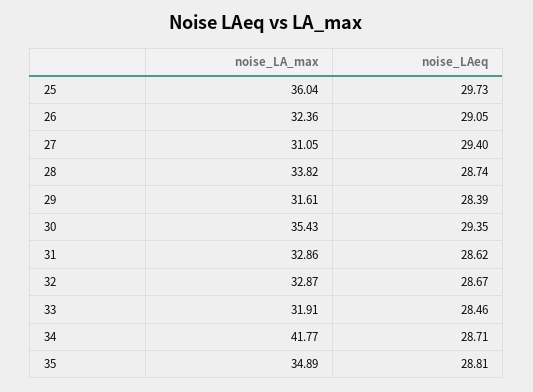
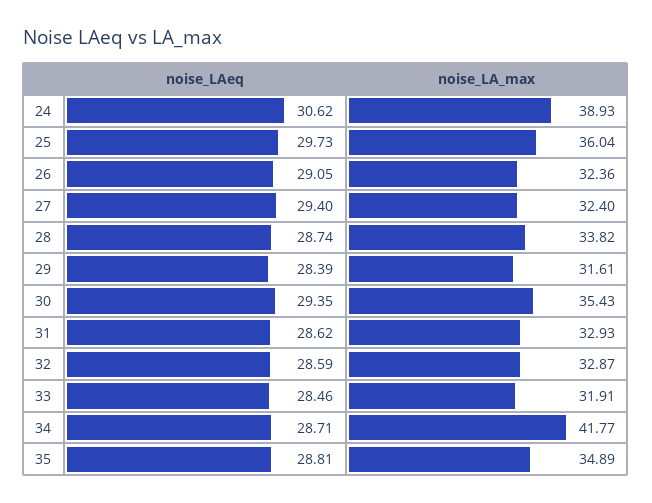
noise_LA_max, 27: 31.05 -> 32.4
noise_LA_max, 31: 32.86 -> 32.93
noise_LAeq, 32: 28.67 -> 28.59
noise_LAeq, 24: none -> 30.62
noise_LA_max, 24: none -> 38.93

